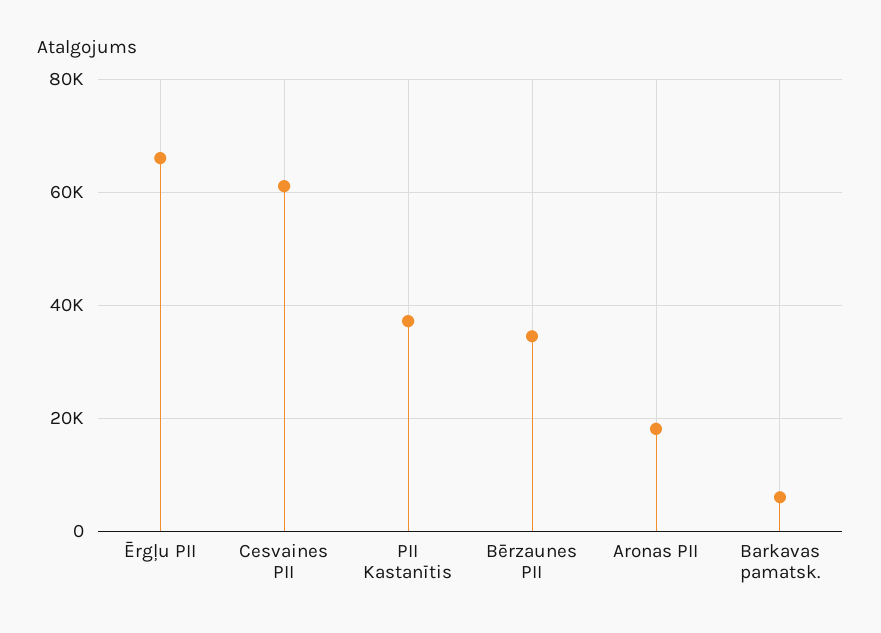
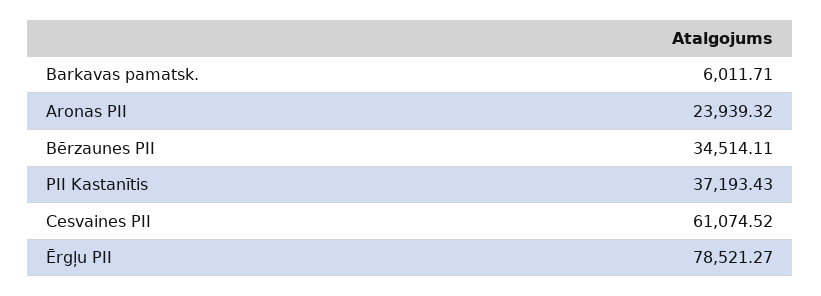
Ērgļu PII: 66000 -> 78521.27
Aronas PII: 18000 -> 23939.32

